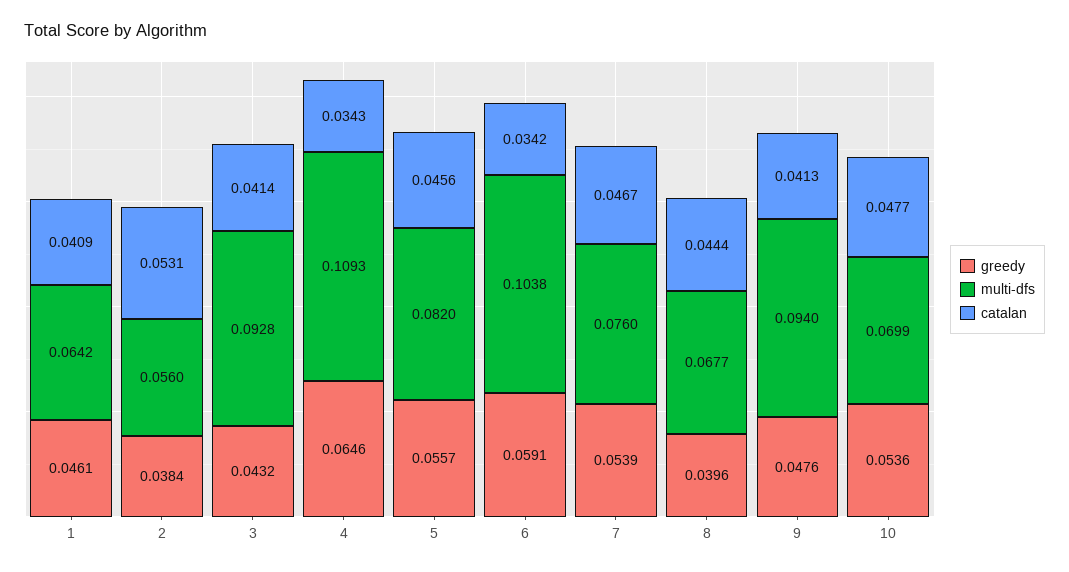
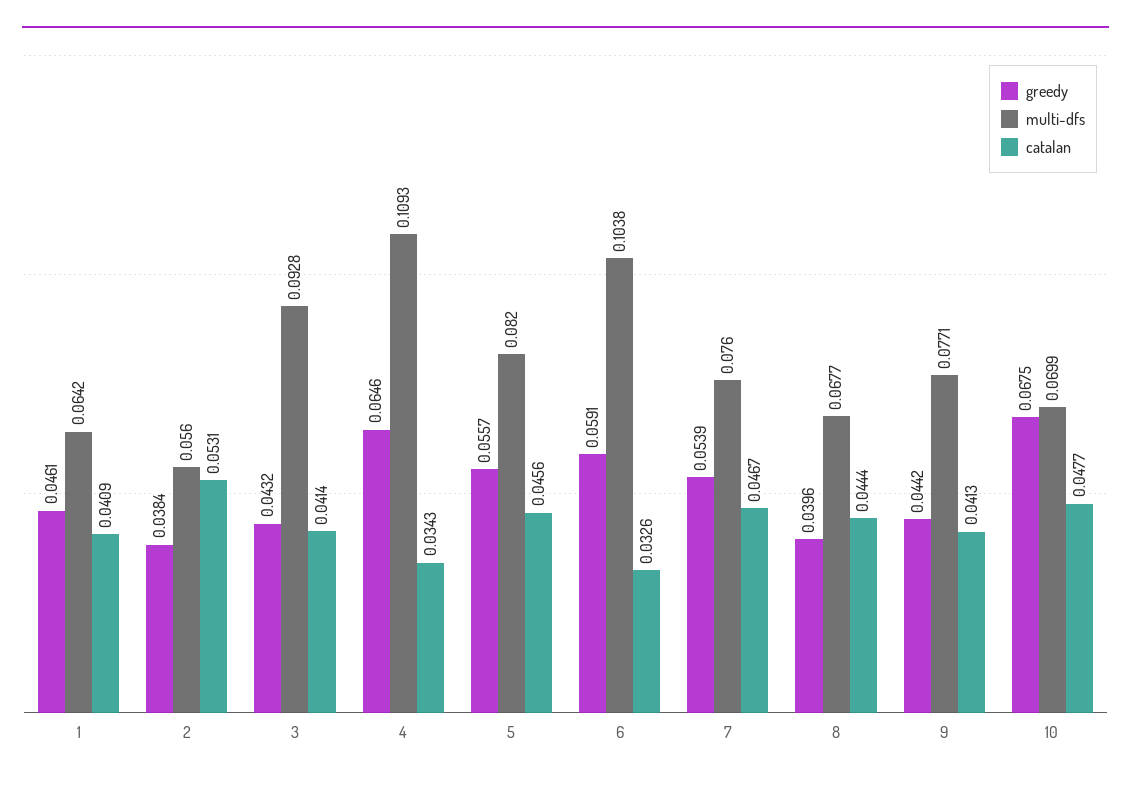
catalan, 6: 0.0342 -> 0.0326
greedy, 9: 0.0476 -> 0.0442
multi-dfs, 9: 0.094 -> 0.0771
greedy, 10: 0.0536 -> 0.0675

